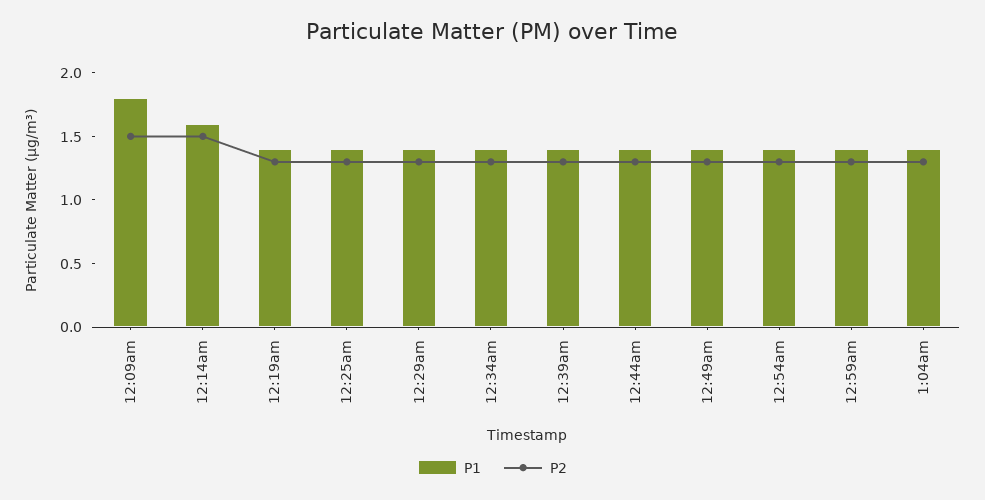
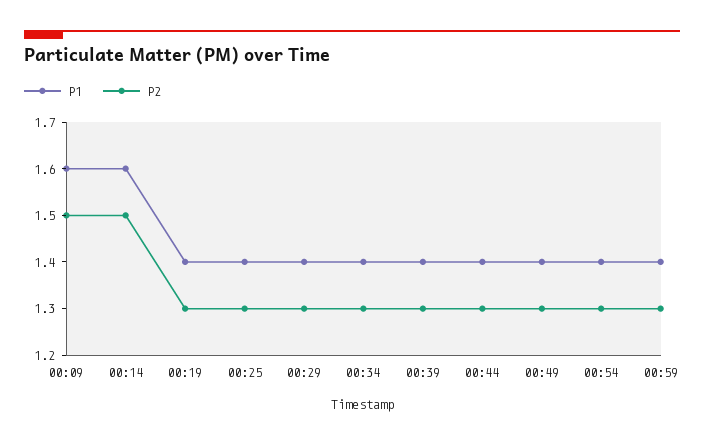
P1, 12:09am: 1.8 -> 1.6
P1, 1:04am: 1.4 -> none
P2, 1:04am: 1.3 -> none

